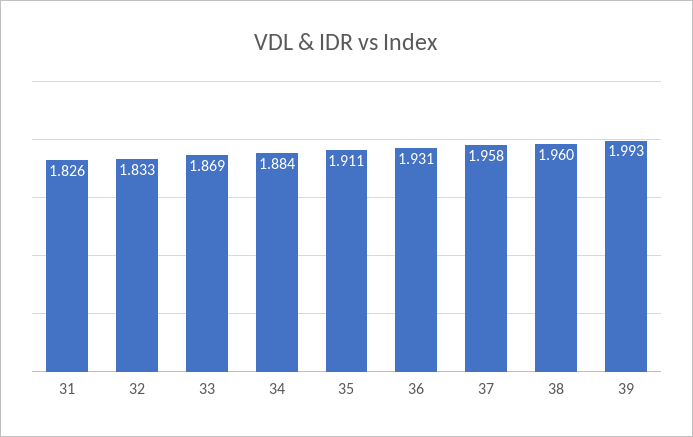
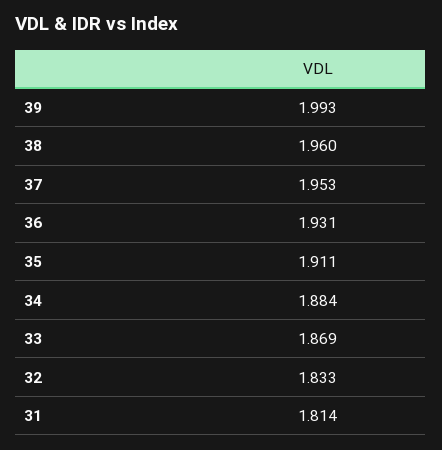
31: 1.826 -> 1.814
37: 1.958 -> 1.953

